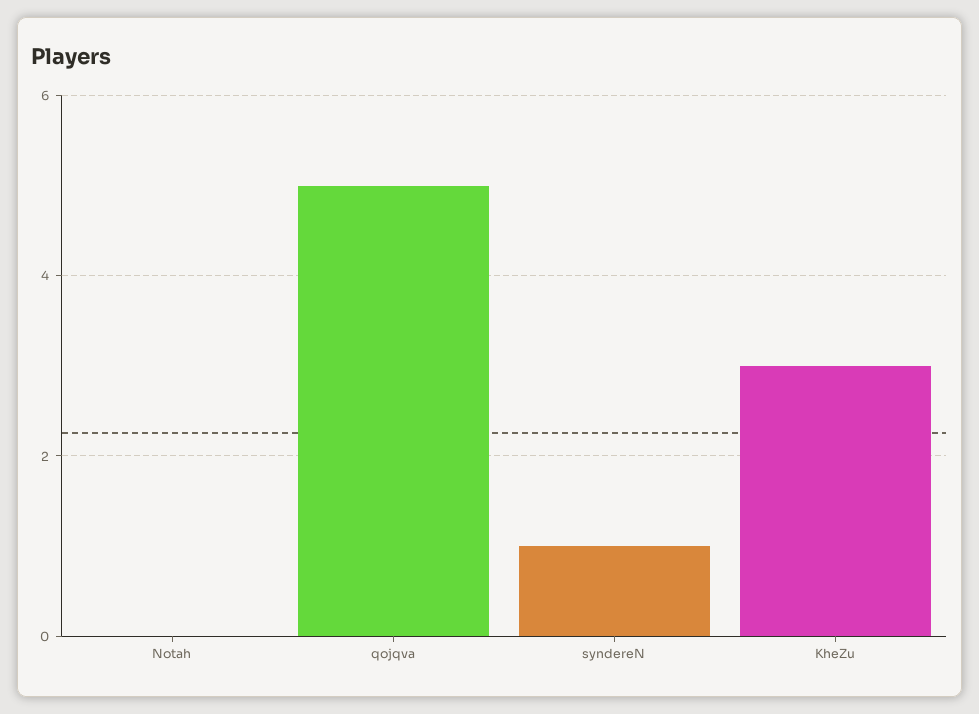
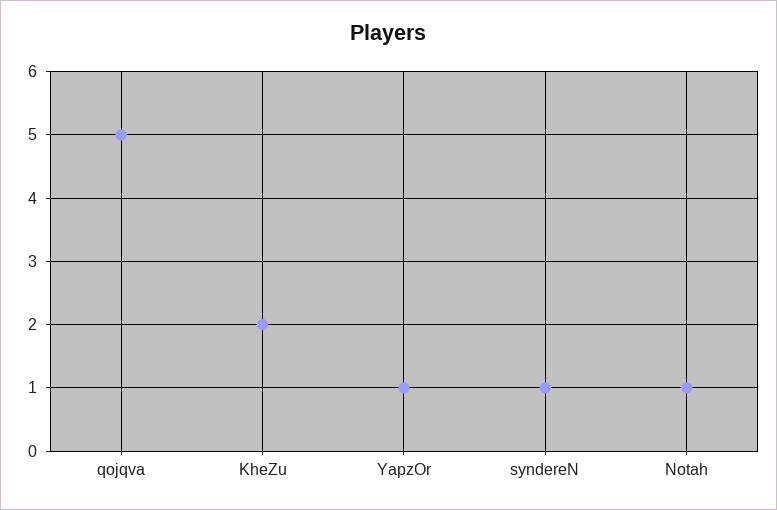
Notah: 0 -> 1
KheZu: 3 -> 2
YapzOr: none -> 1

